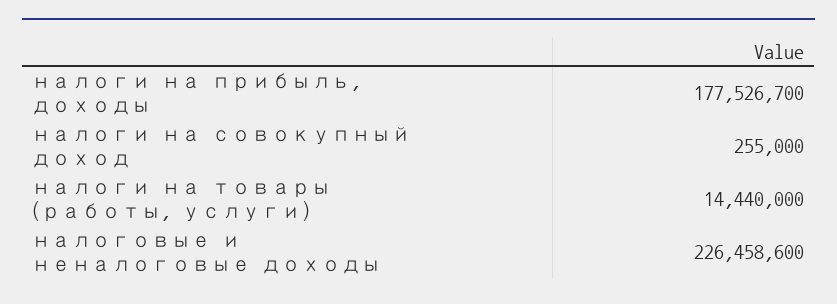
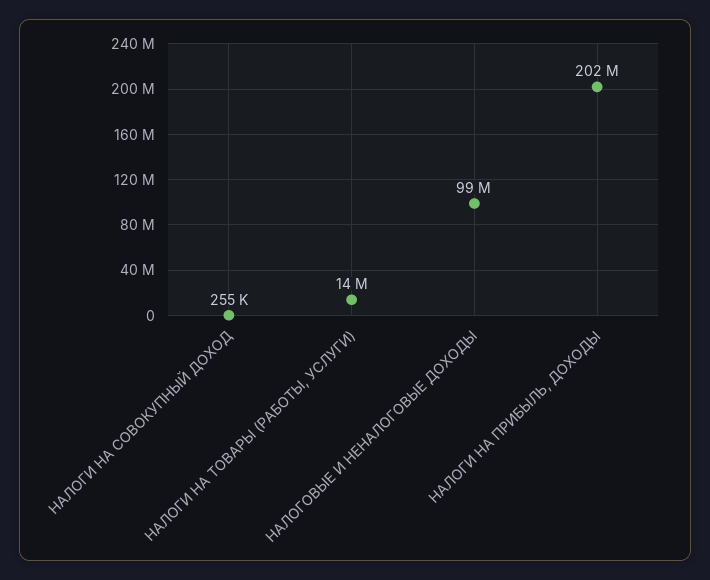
налоги на прибыль, доходы: 177526700 -> 202000000
налоговые и неналоговые доходы: 226458600 -> 99000000

